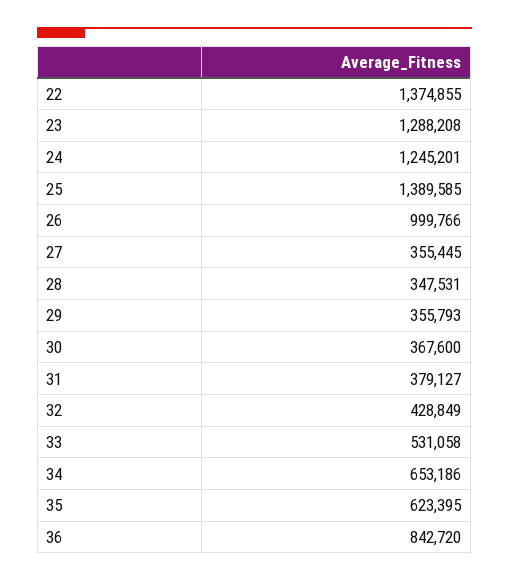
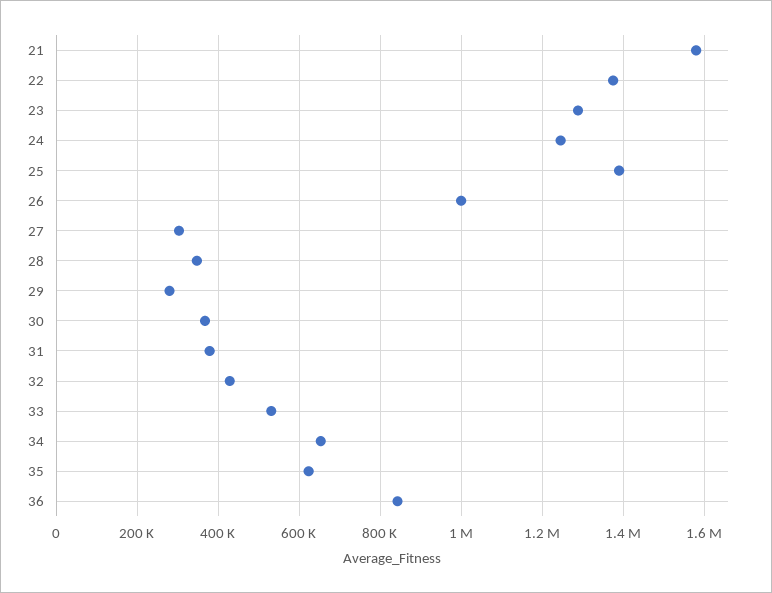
27: 355445 -> 300000
29: 355793 -> 280000
21: none -> 1580000

